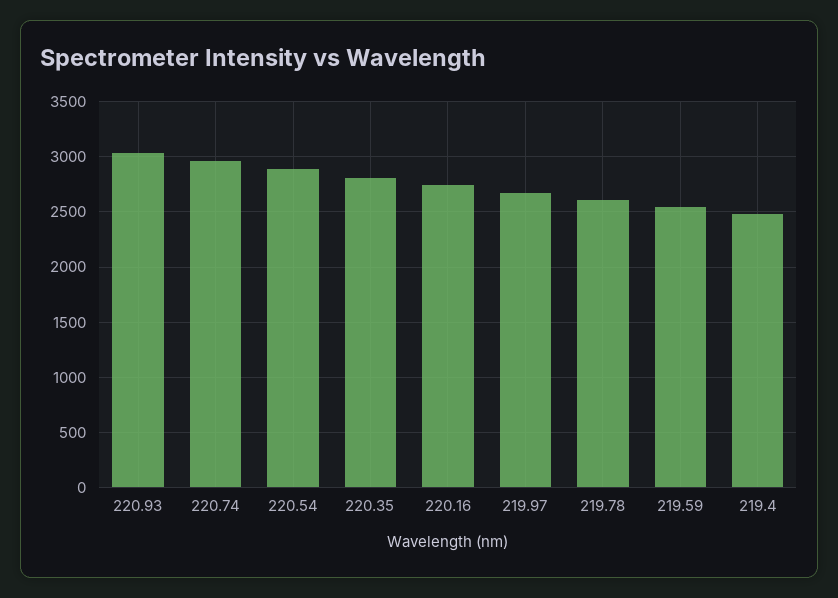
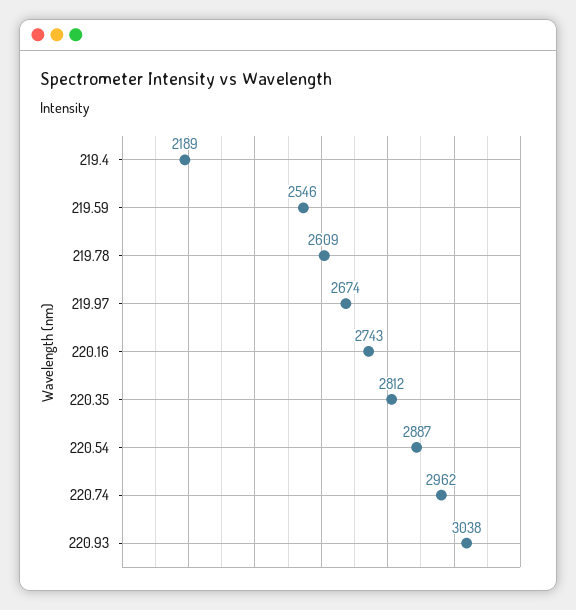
219.4: 2500 -> 2189

